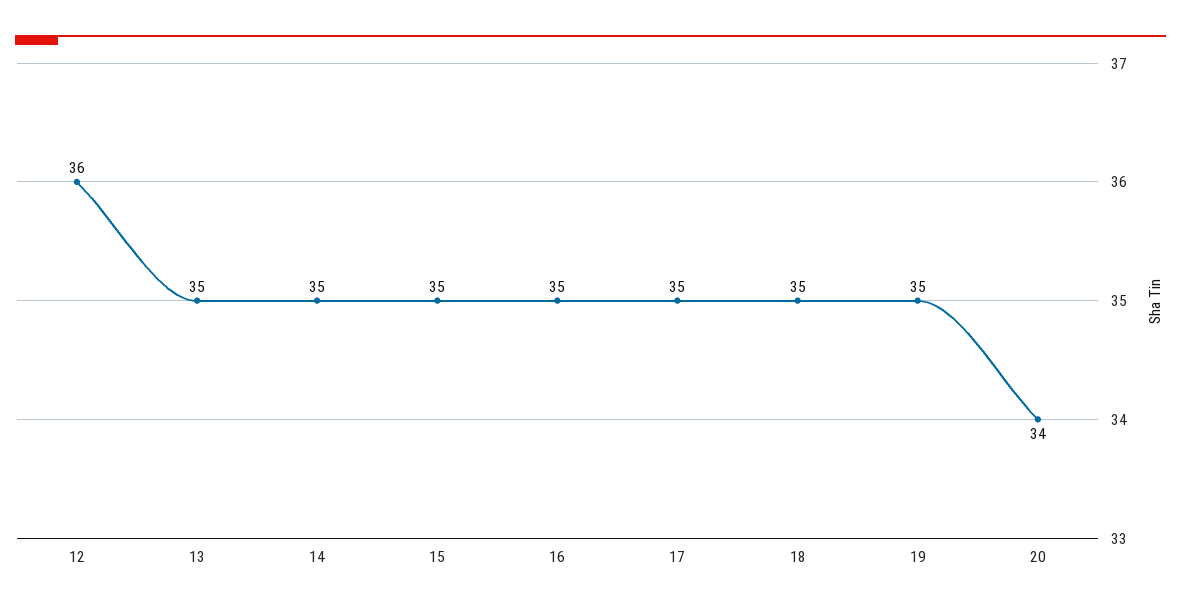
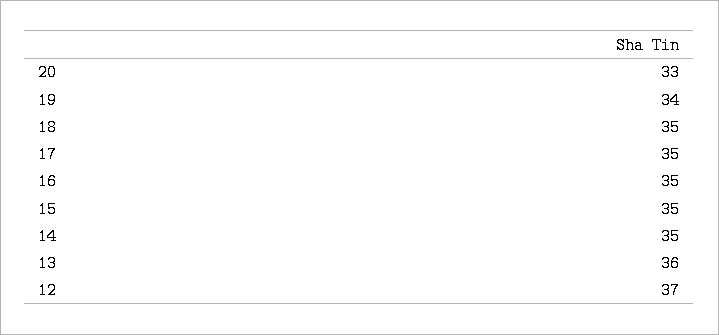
12: 36 -> 37
13: 35 -> 36
19: 35 -> 34
20: 34 -> 33

